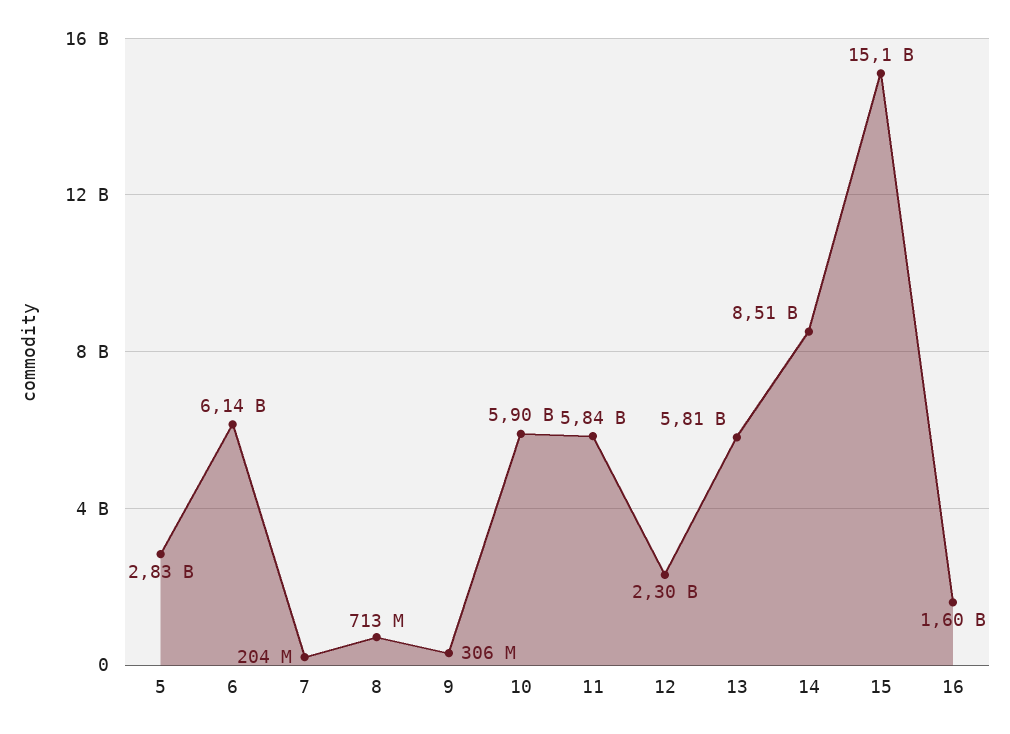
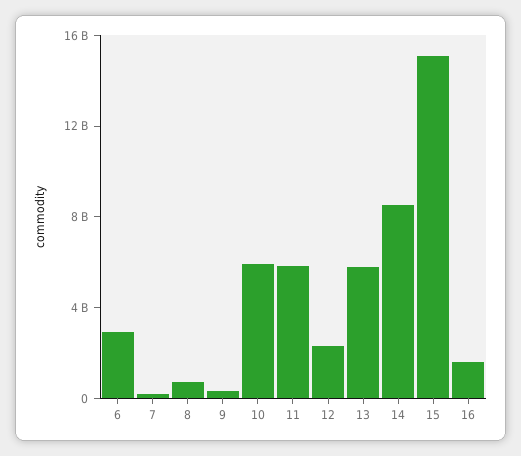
5: 2830000000 -> none
6: 6140000000 -> 3000000000

